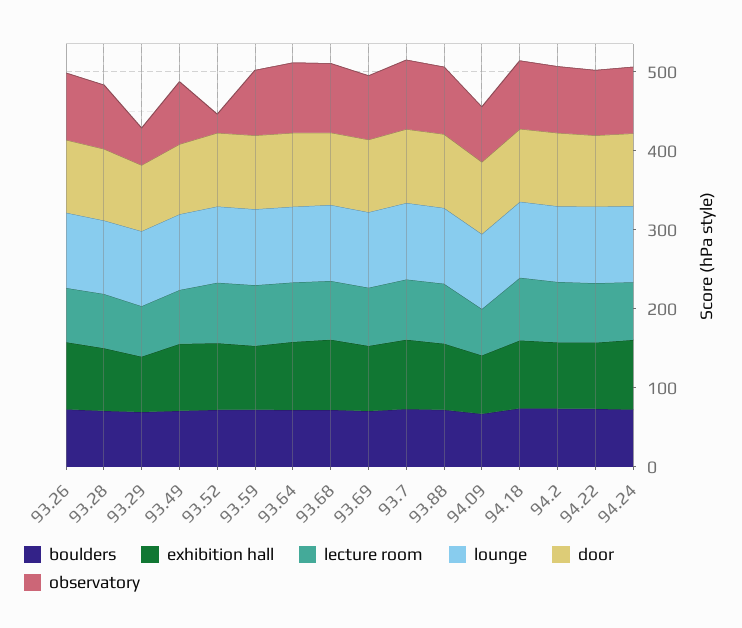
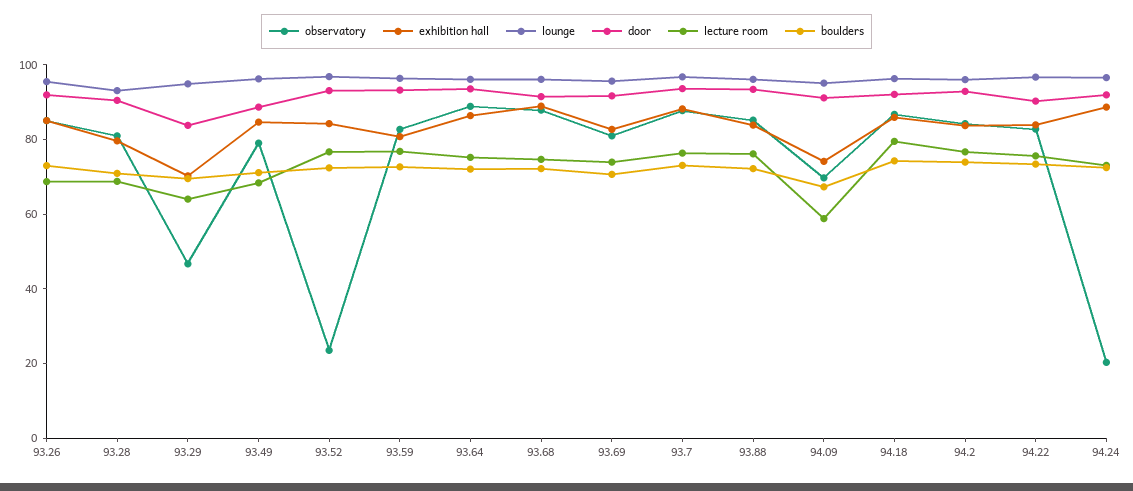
observatory, 94.24: 80 -> 20

